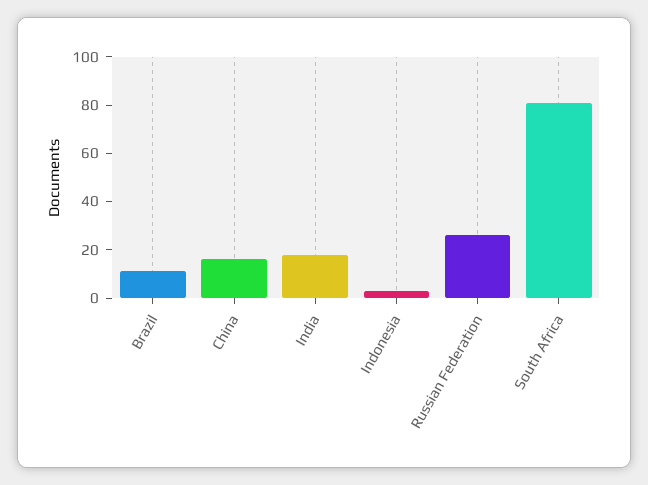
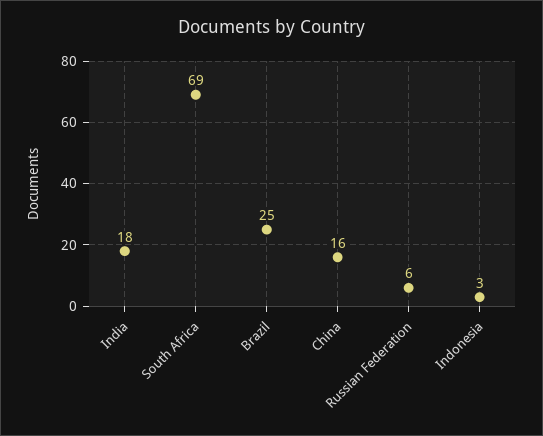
Brazil: 10 -> 25
Russian Federation: 25 -> 6
South Africa: 80 -> 69

